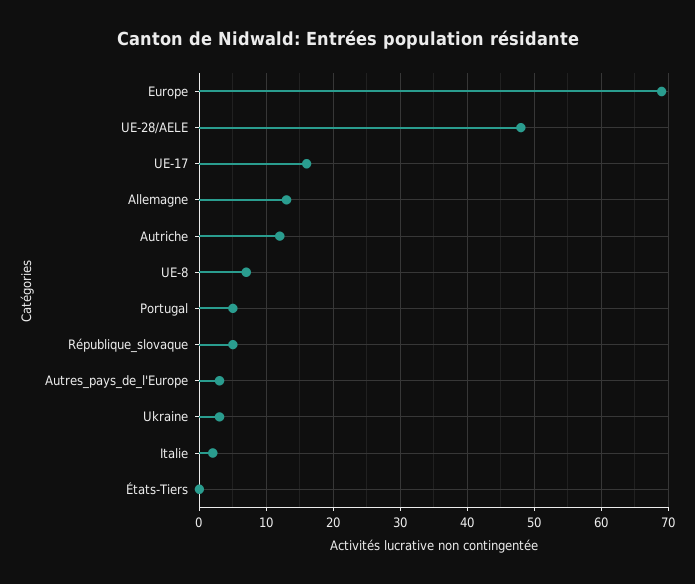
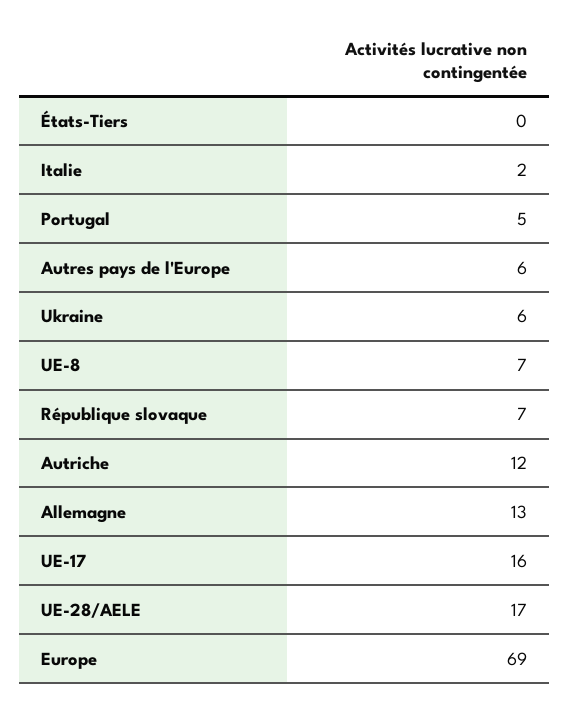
UE-28/AELE: 48 -> 17
République_slovaque: 5 -> 7
Autres_pays_de_l'Europe: 3 -> 6
Ukraine: 3 -> 6

